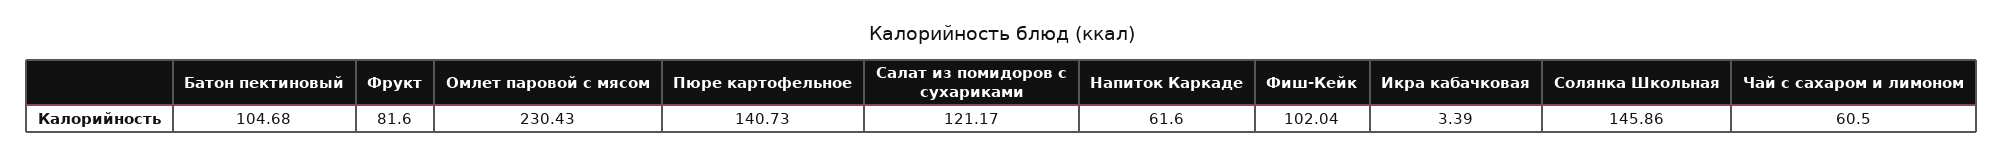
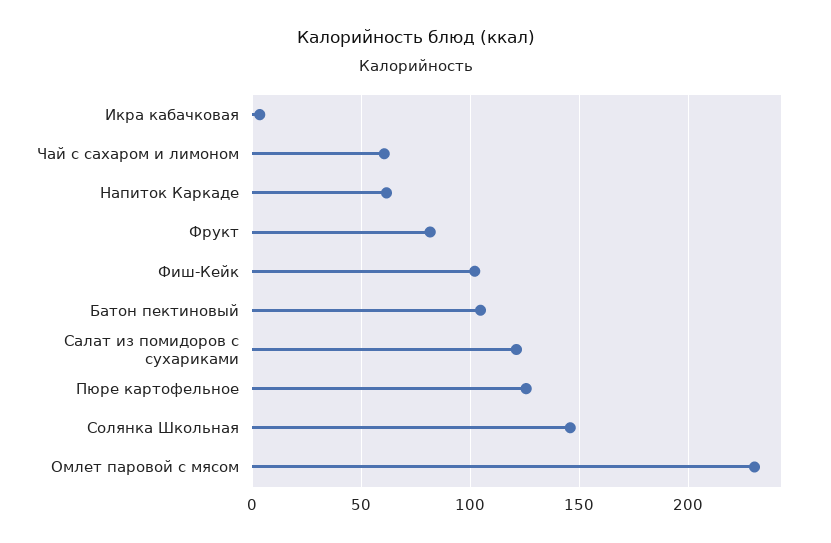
Пюре картофельное: 140.73 -> 125

